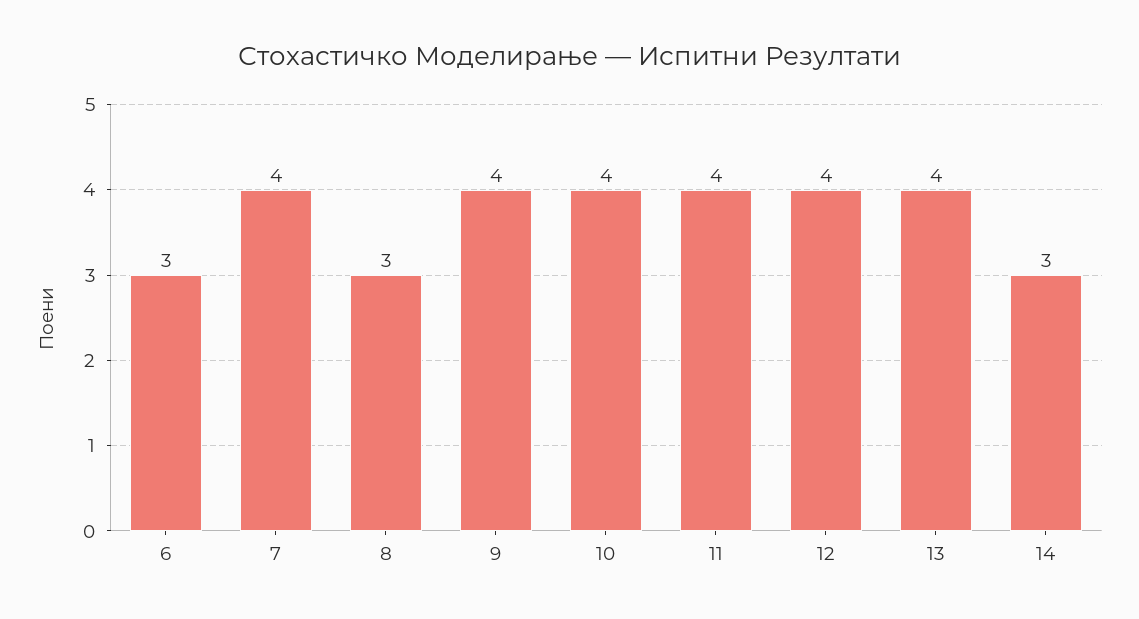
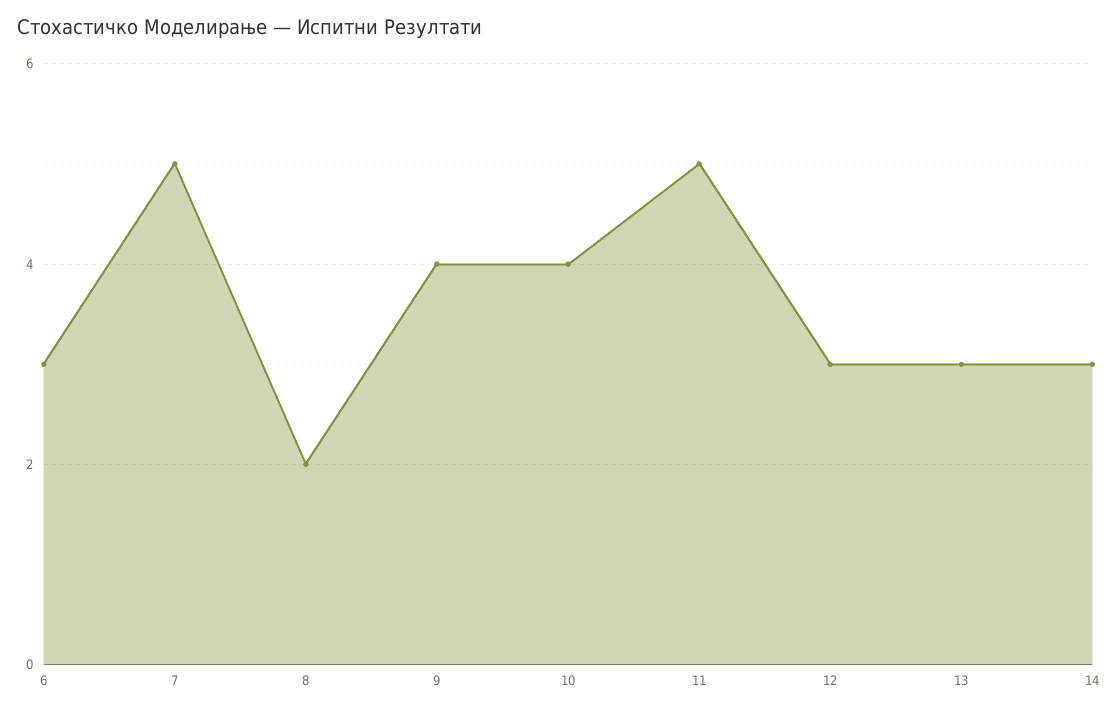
7: 4 -> 5
8: 3 -> 2
11: 4 -> 5
12: 4 -> 3
13: 4 -> 3

